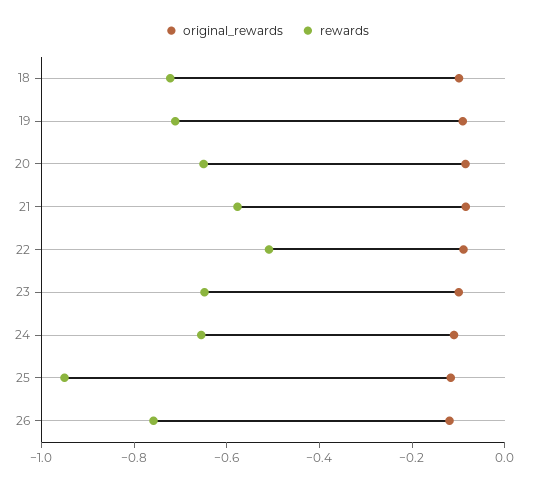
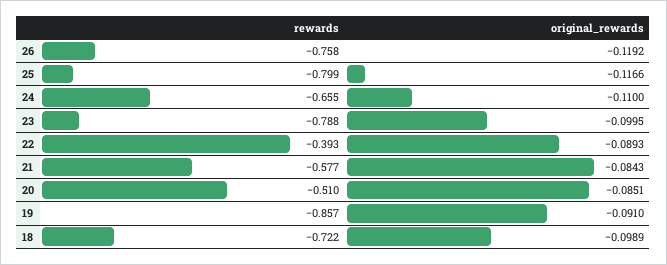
rewards, 19: -0.7 -> -0.857
rewards, 20: -0.65 -> -0.51
rewards, 22: -0.5 -> -0.393
rewards, 23: -0.65 -> -0.788
rewards, 25: -0.95 -> -0.799

